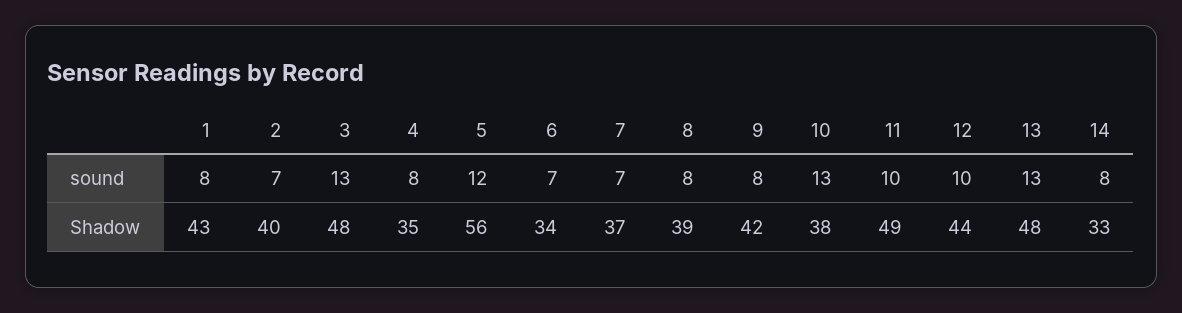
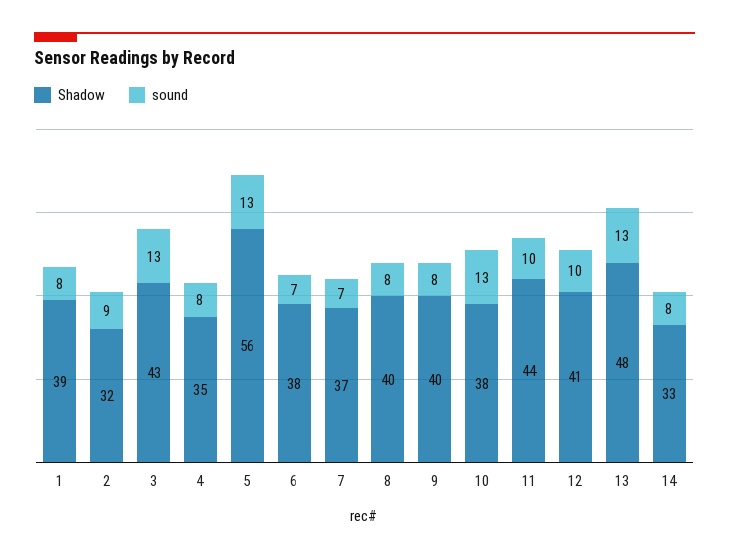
sound, 2: 7 -> 9
sound, 5: 12 -> 13
Shadow, 1: 43 -> 39
Shadow, 2: 40 -> 32
Shadow, 3: 48 -> 43
Shadow, 6: 34 -> 38
Shadow, 8: 39 -> 40
Shadow, 9: 42 -> 40
Shadow, 11: 49 -> 44
Shadow, 12: 44 -> 41

